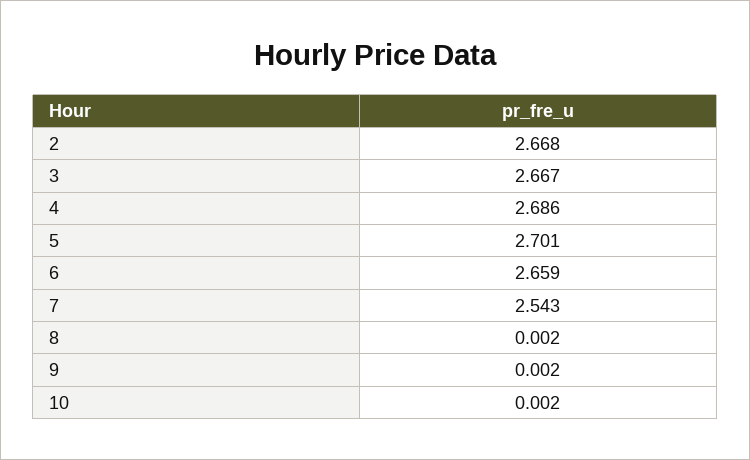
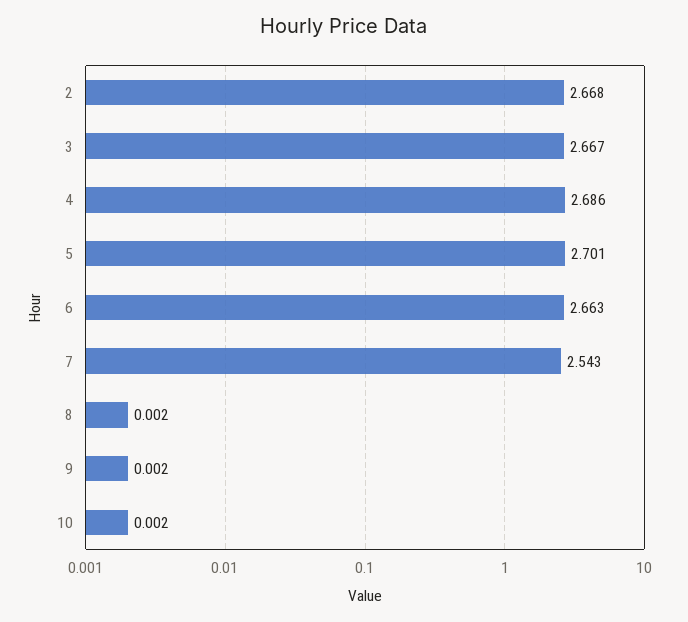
6: 2.659 -> 2.663

